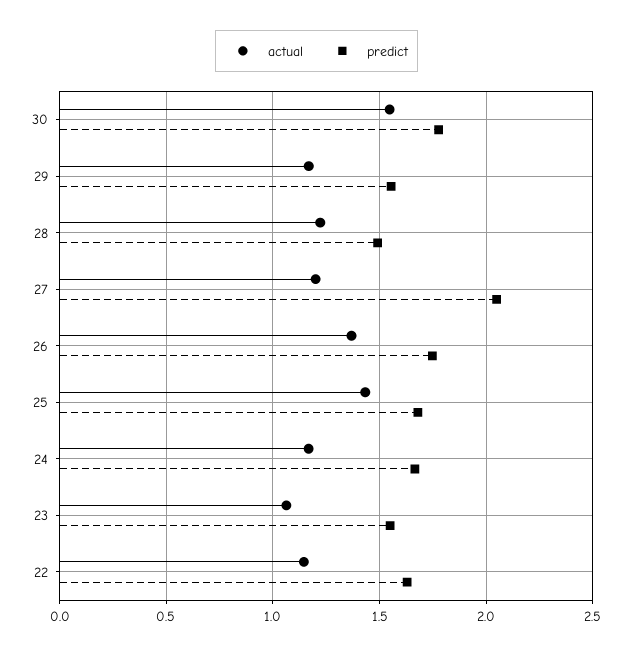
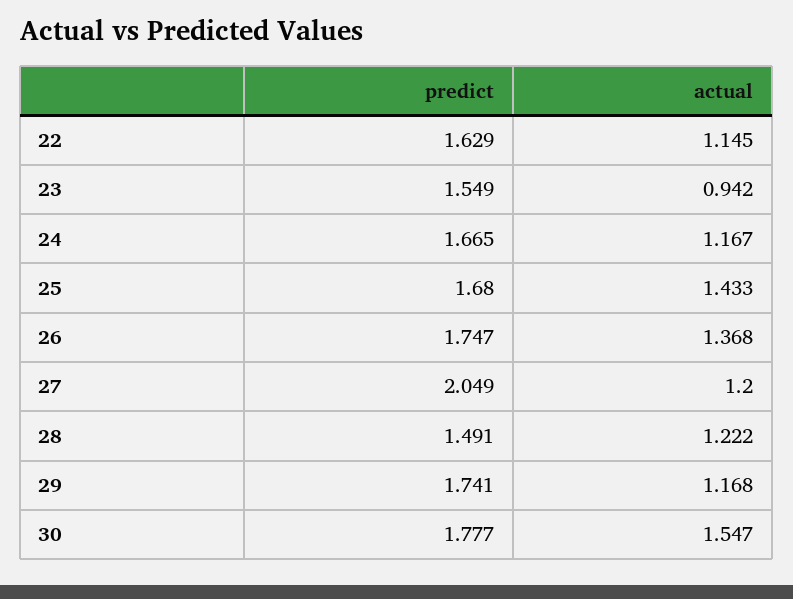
predict, 29: 1.55 -> 1.741
actual, 23: 1.05 -> 0.942

